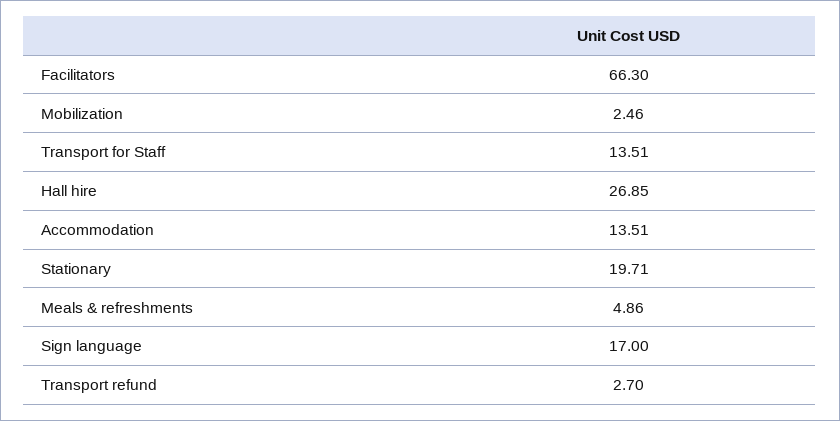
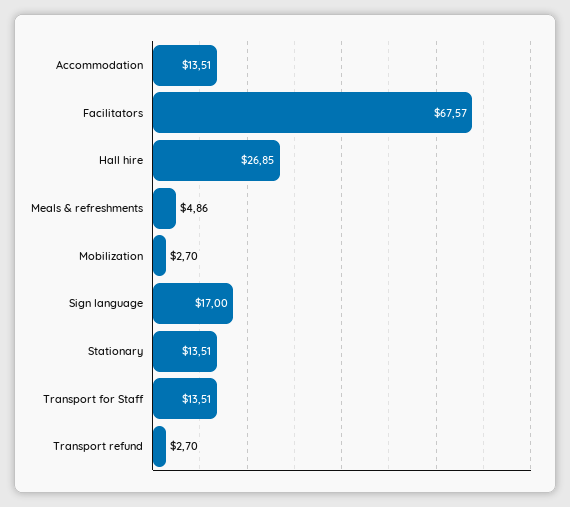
Facilitators: 66.3 -> 67.57
Mobilization: 2.46 -> 2.7
Stationary: 19.71 -> 13.51

